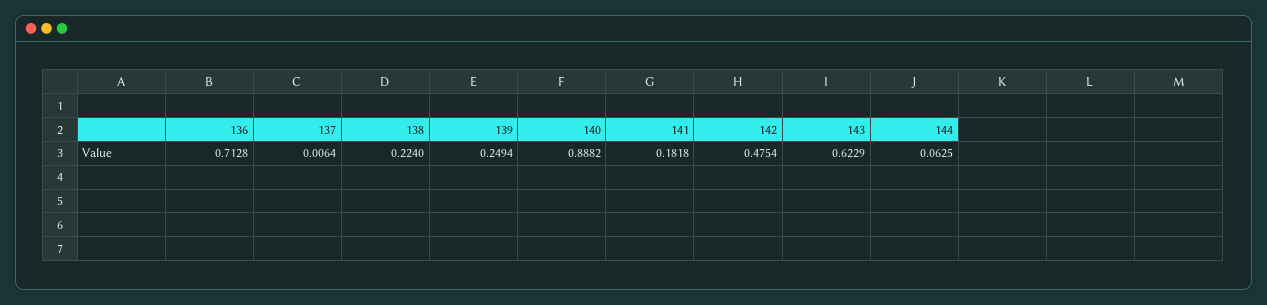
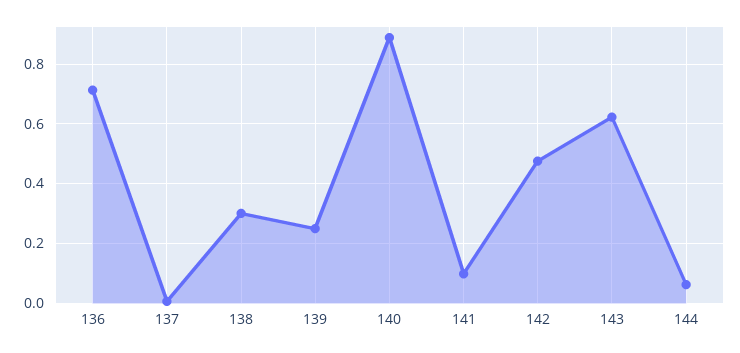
138: 0.224 -> 0.3
141: 0.1818 -> 0.1

